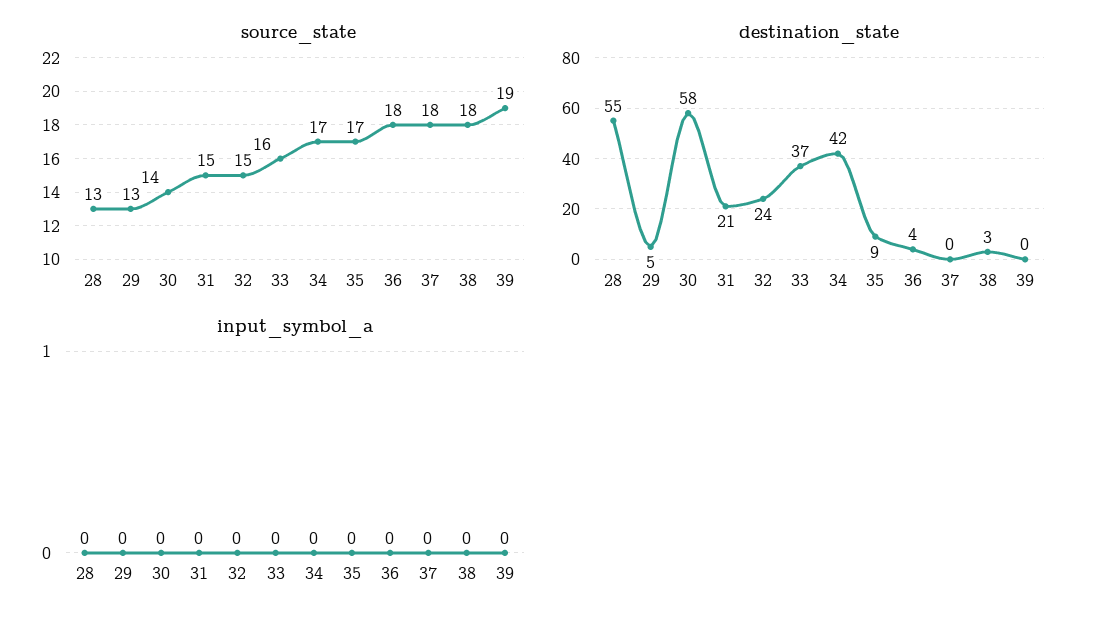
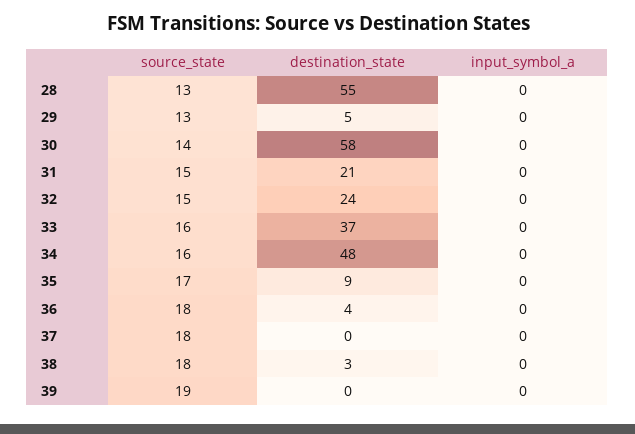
source_state, 34: 17 -> 16
destination_state, 34: 42 -> 48

